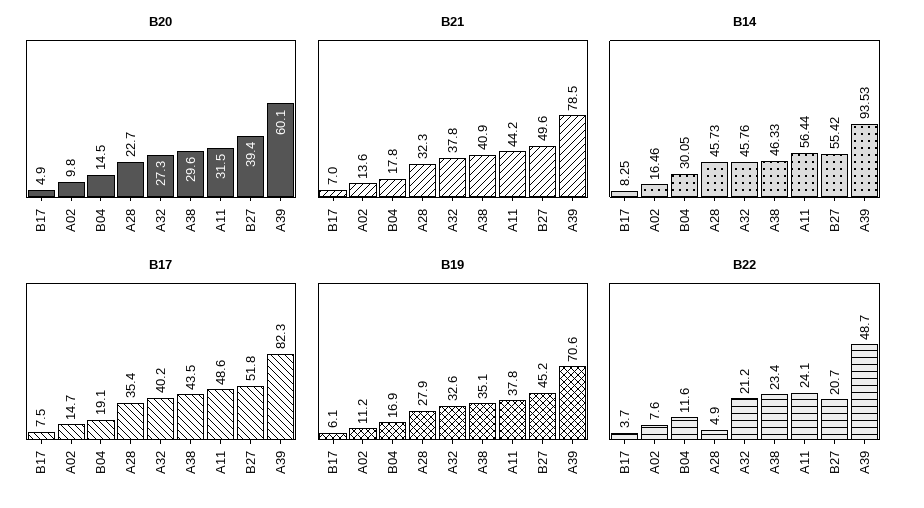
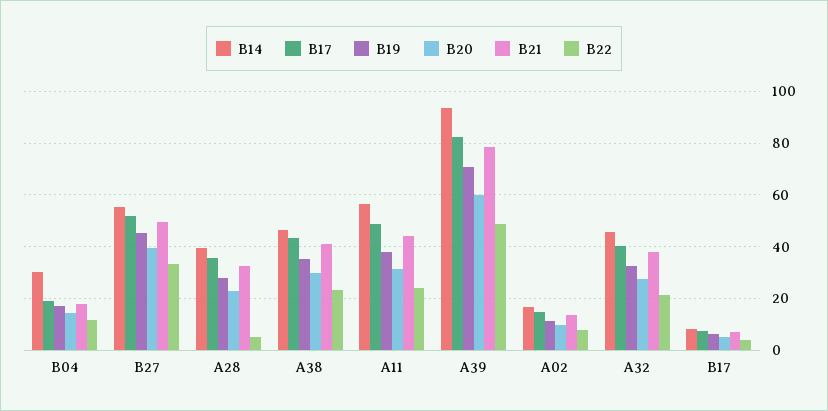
B14, A28: 45.73 -> 40
B22, B27: 20.7 -> 32.5

